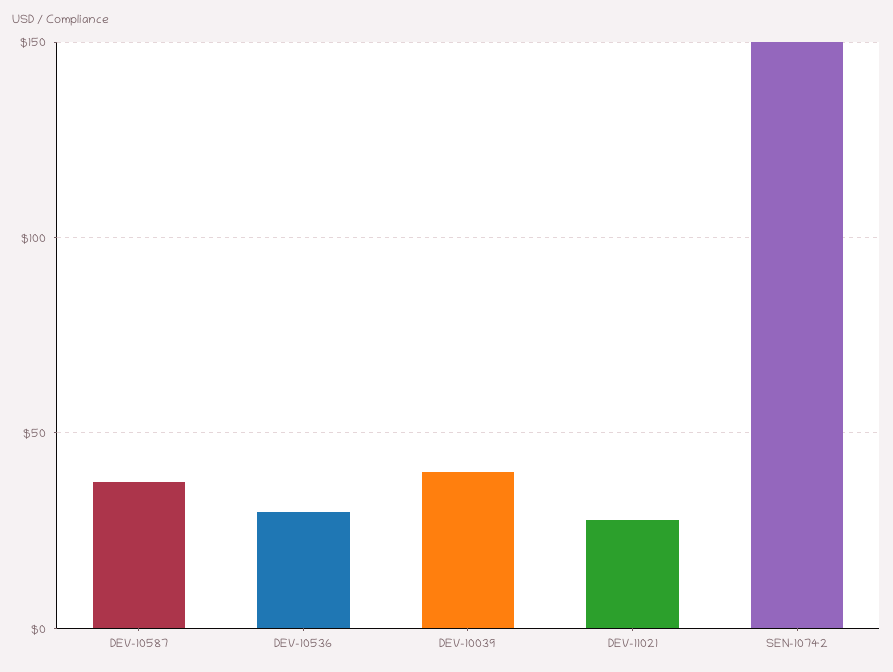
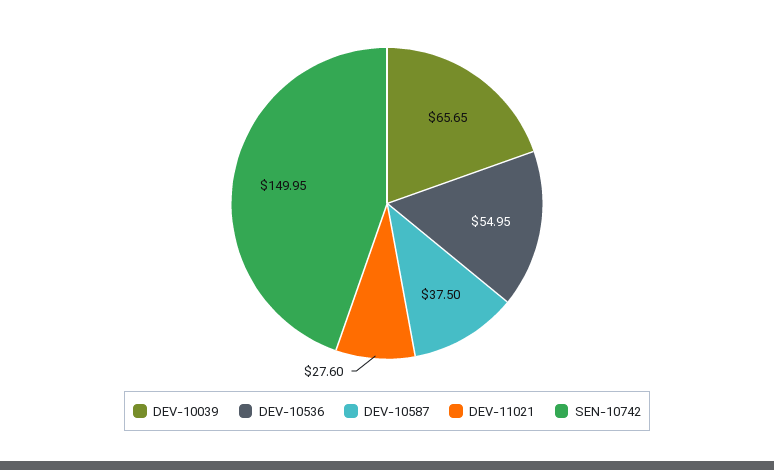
DEV-10536: 30 -> 54.95
DEV-10039: 40 -> 65.65

